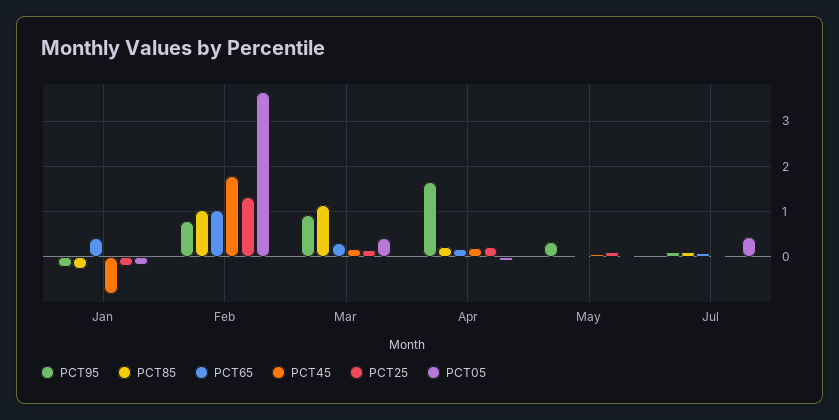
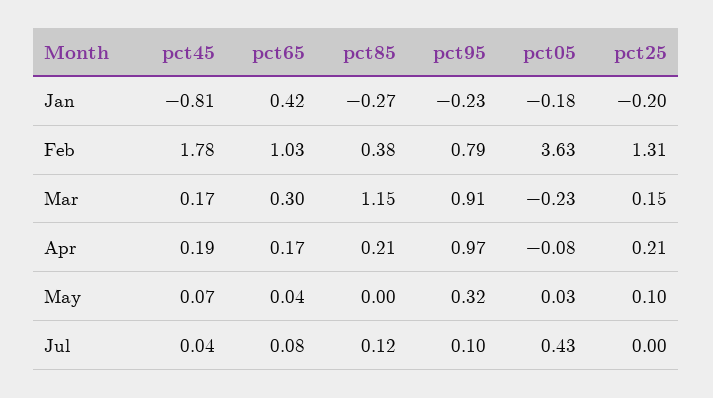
PCT85, Feb: 1 -> 0.38
PCT05, Mar: 0.4 -> -0.23
PCT95, Apr: 1.6 -> 0.97

